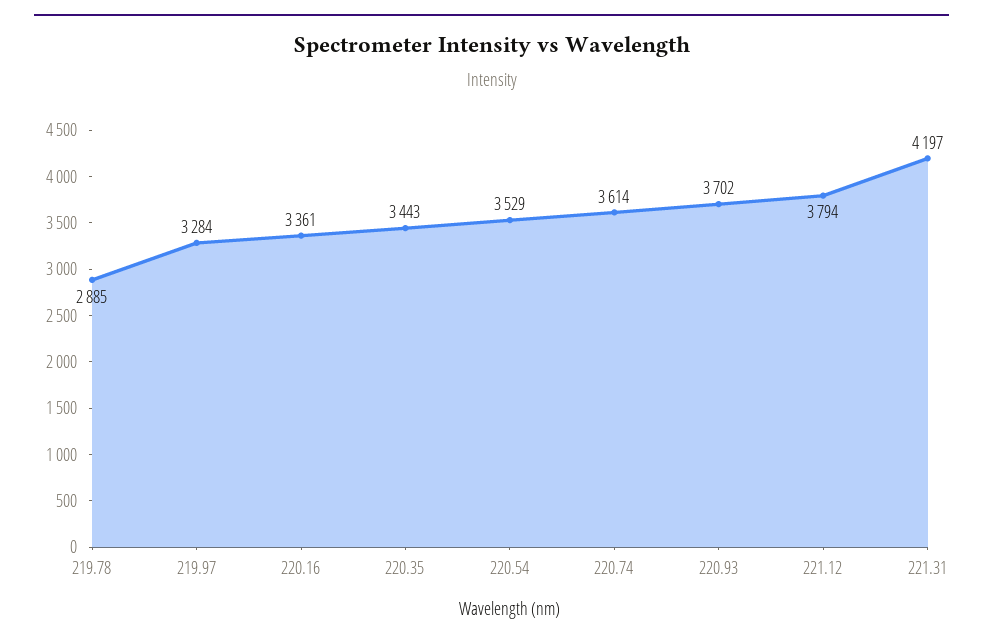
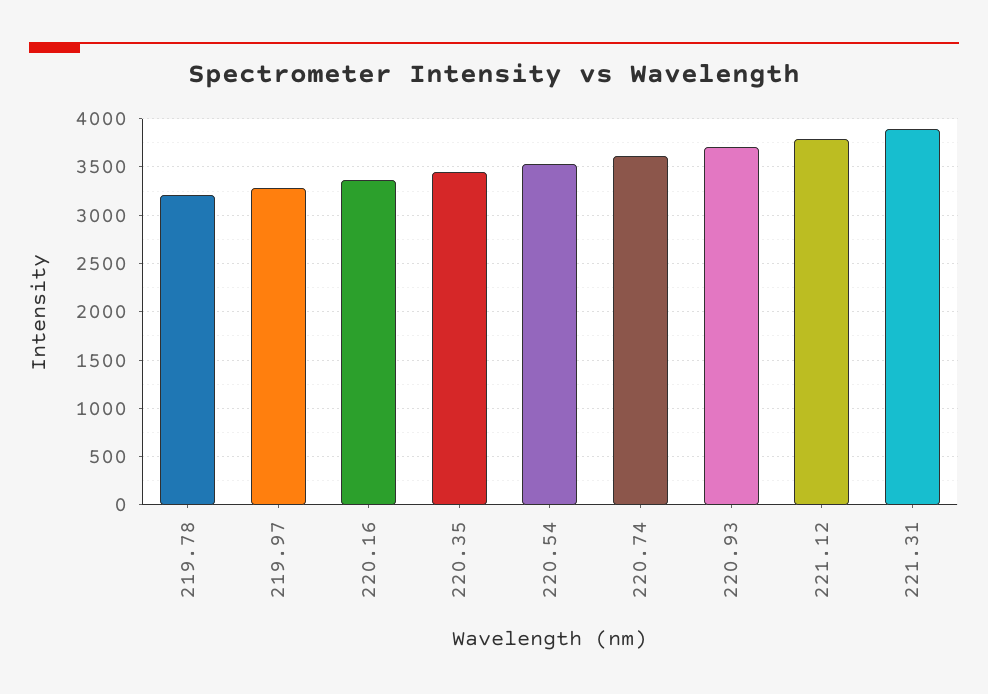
219.78: 2885 -> 3200
221.31: 4197 -> 3900

